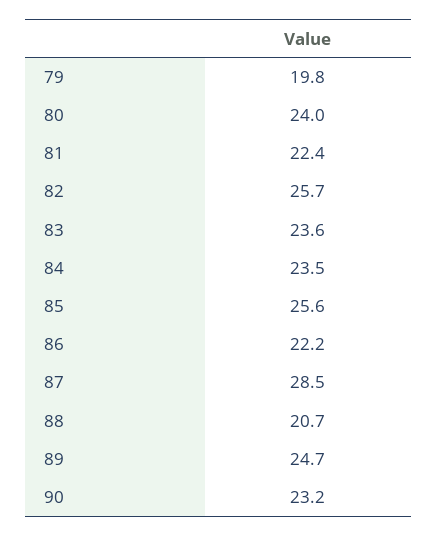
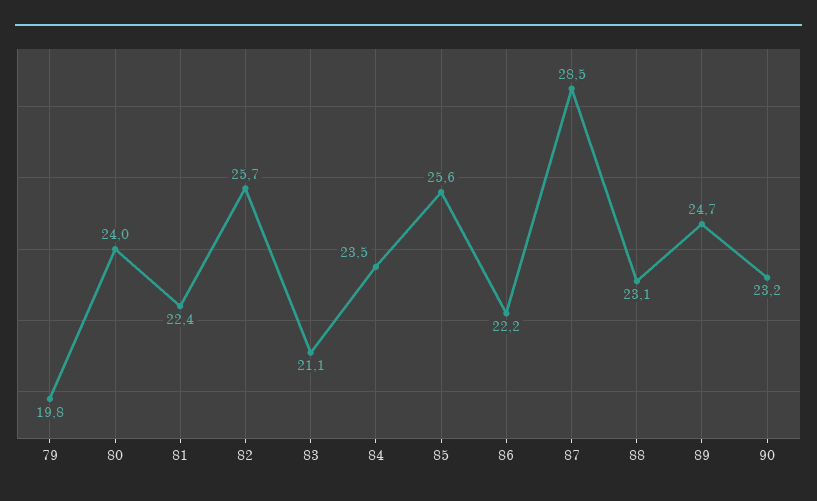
83: 23.6 -> 21.1
88: 20.7 -> 23.1

